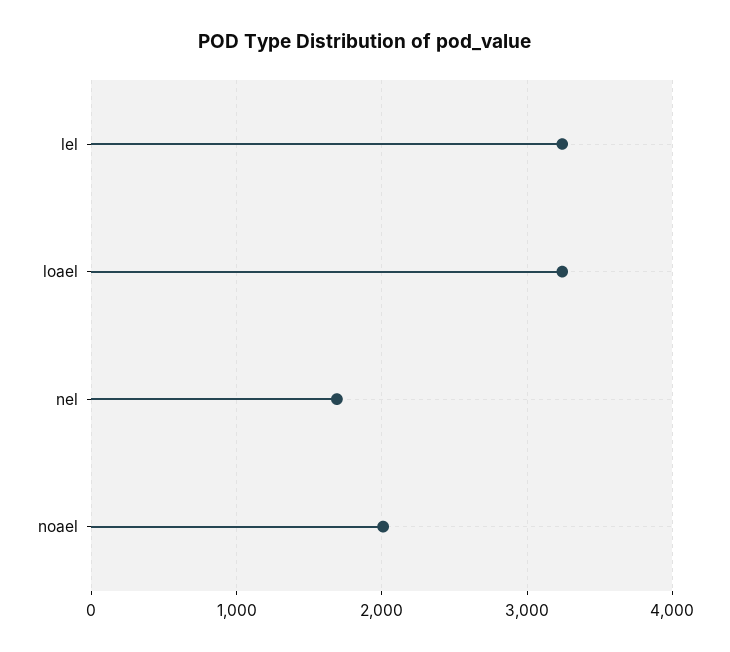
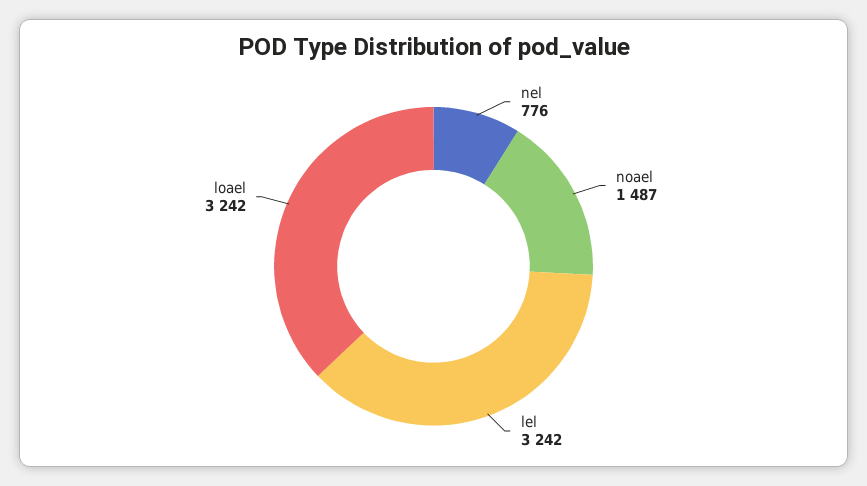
nel: 1700 -> 776
noael: 2000 -> 1487

